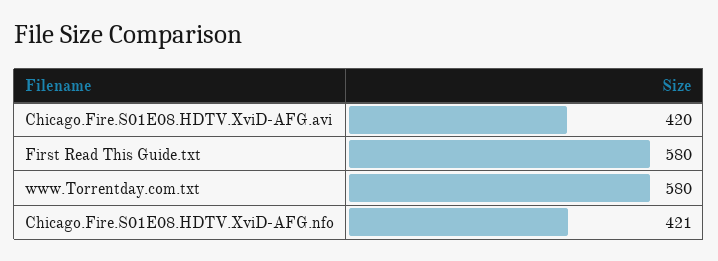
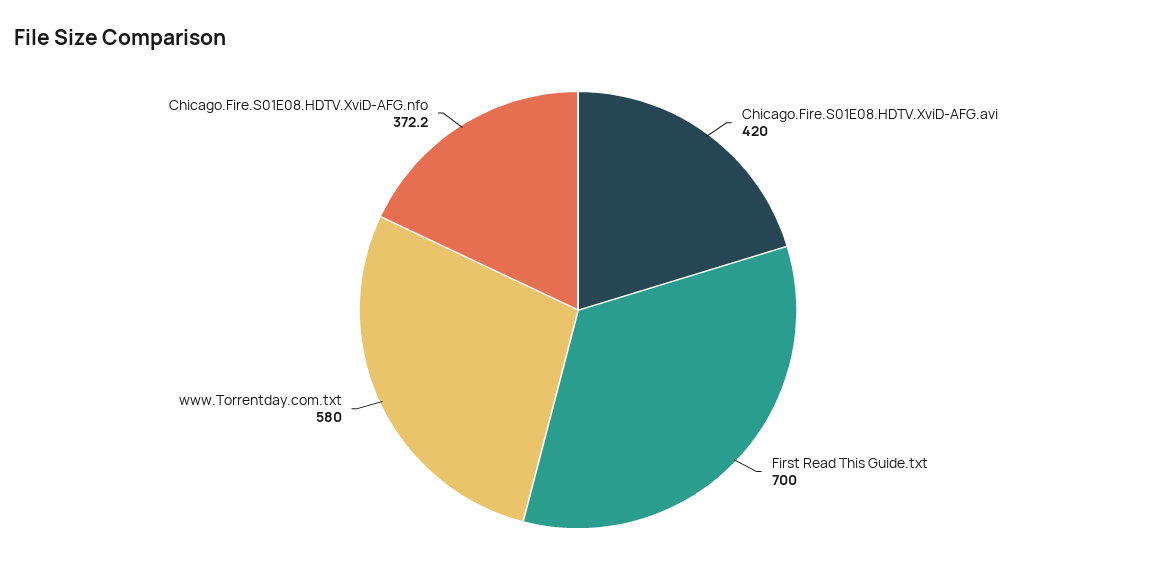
First Read This Guide.txt: 580 -> 700
Chicago.Fire.S01E08.HDTV.XviD-AFG.nfo: 421 -> 372.2

